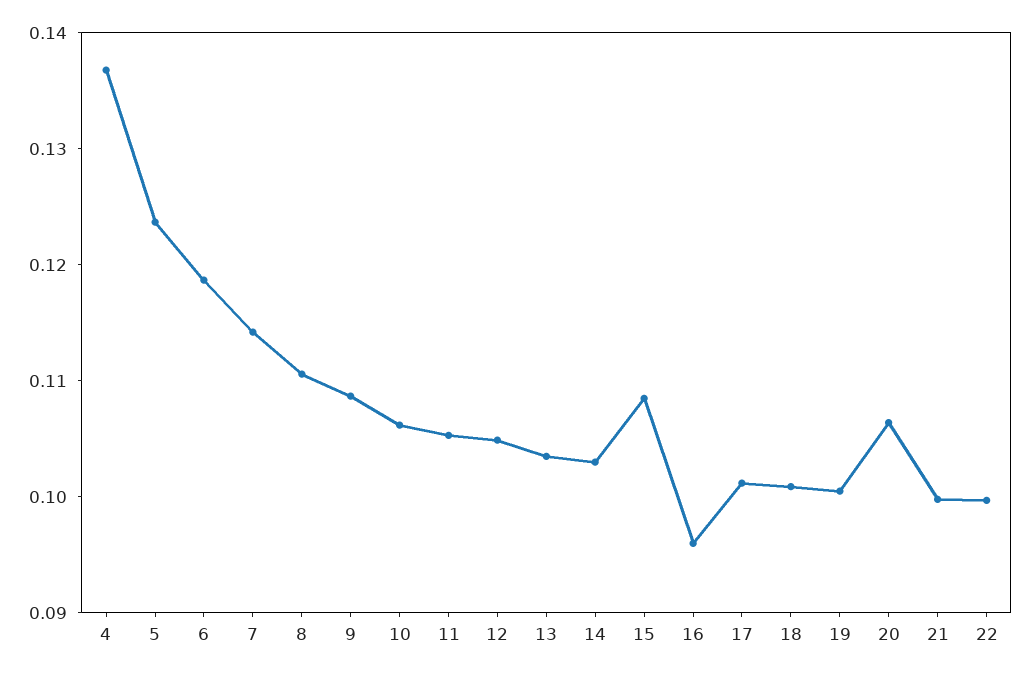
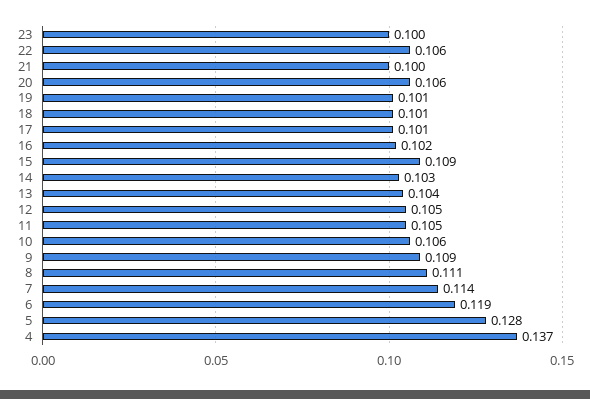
5: 0.124 -> 0.128
16: 0.096 -> 0.102
22: 0.1 -> 0.106
23: none -> 0.1

